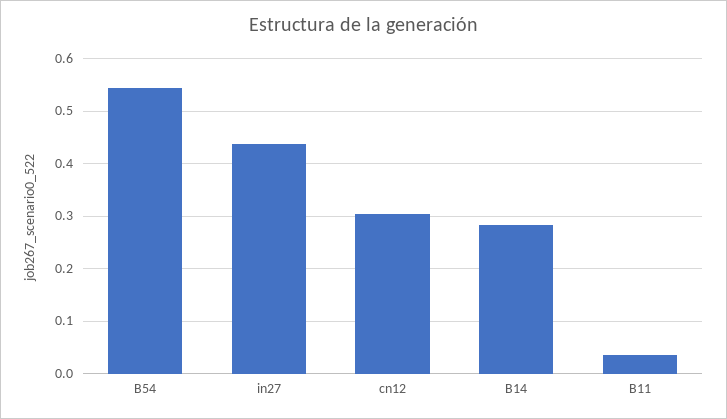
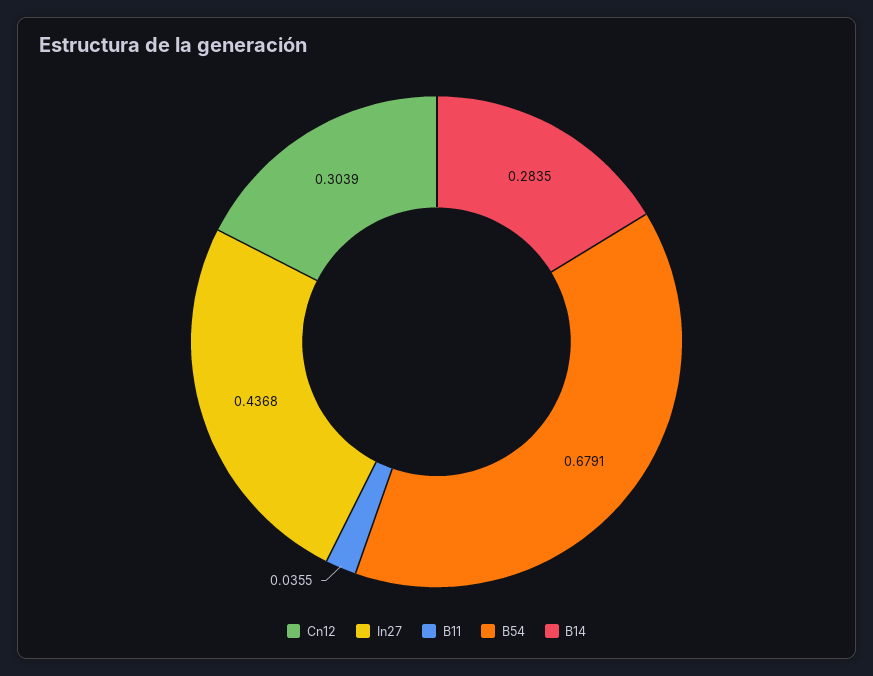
B54: 0.54 -> 0.6791

